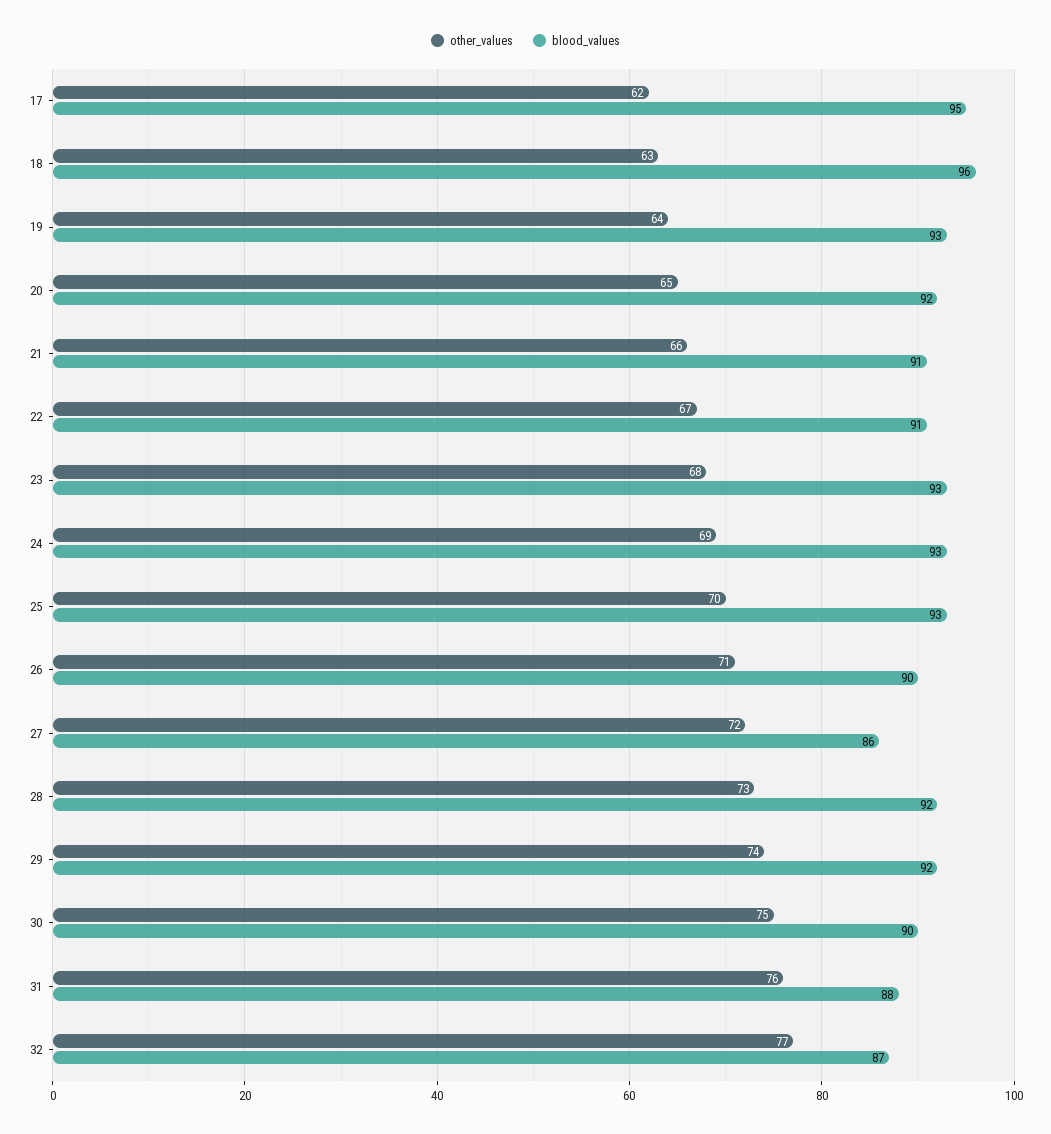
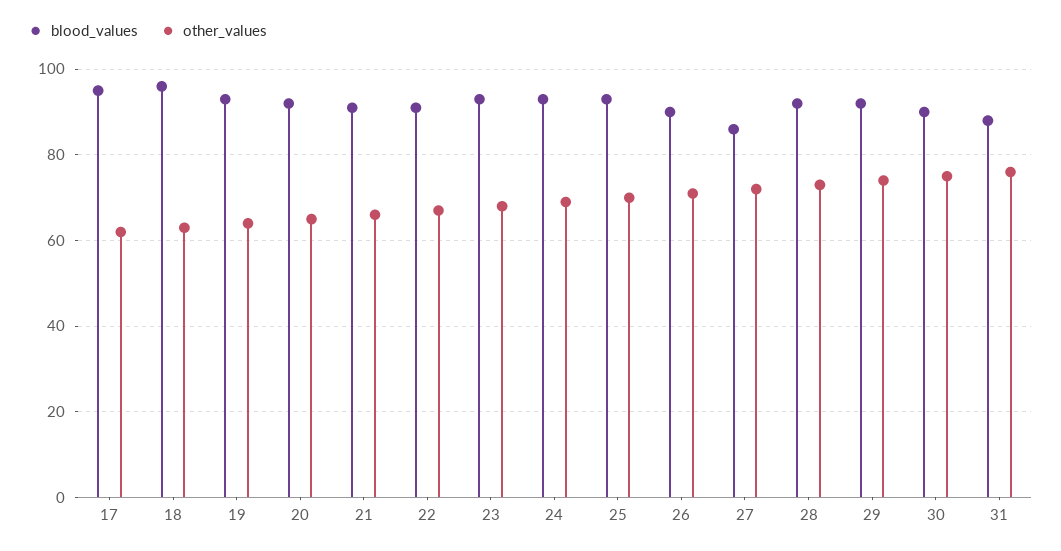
other_values, 32: 77 -> none
blood_values, 32: 87 -> none

